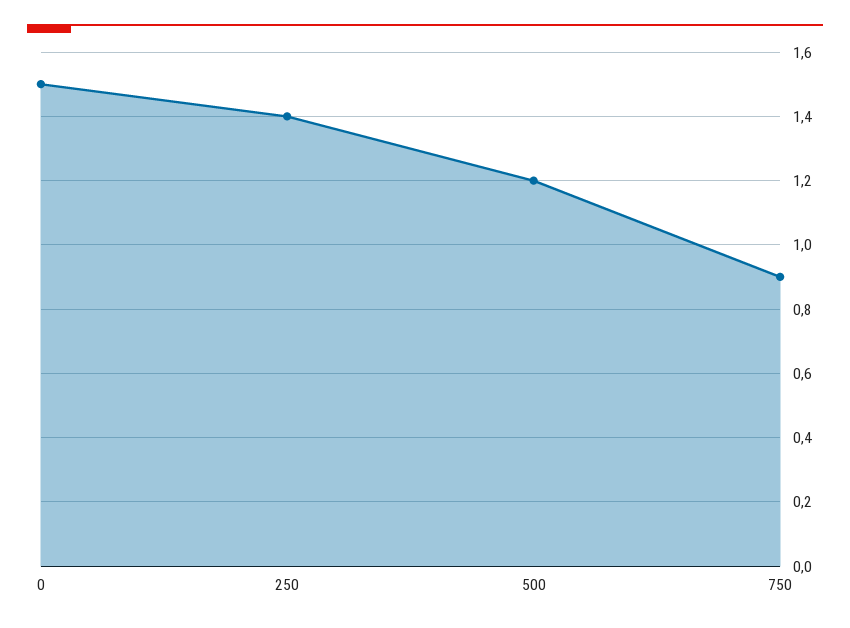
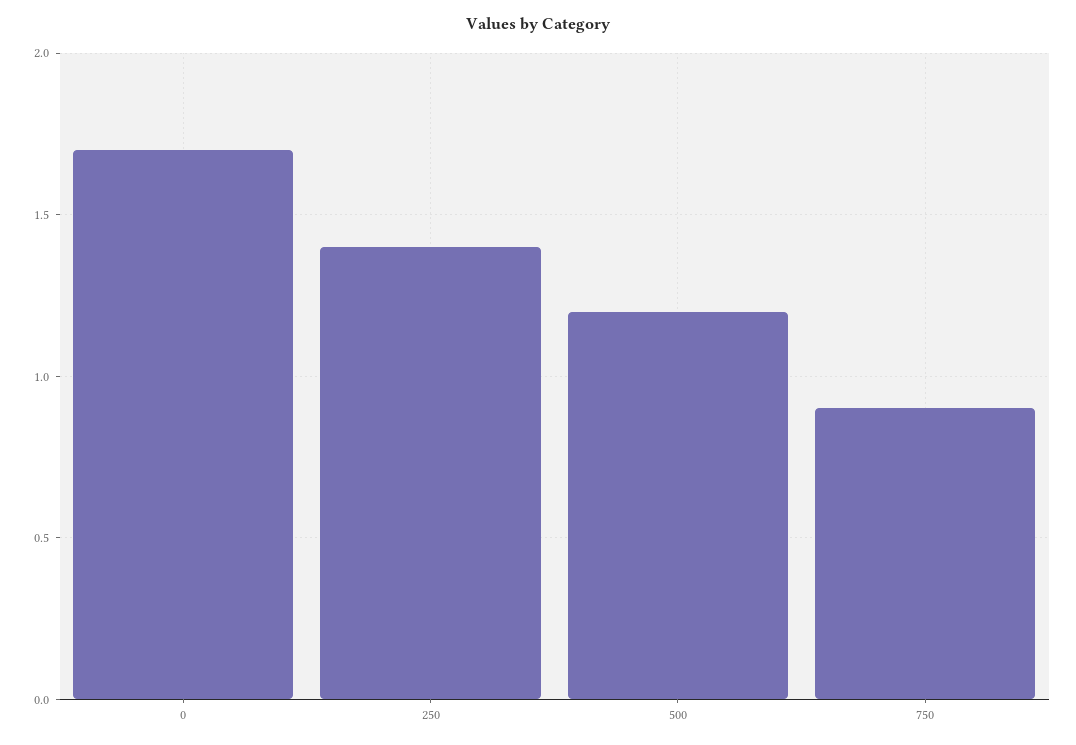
0: 1.5 -> 1.7

